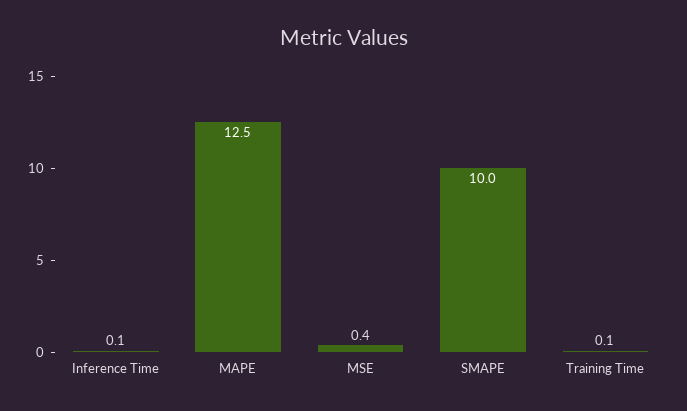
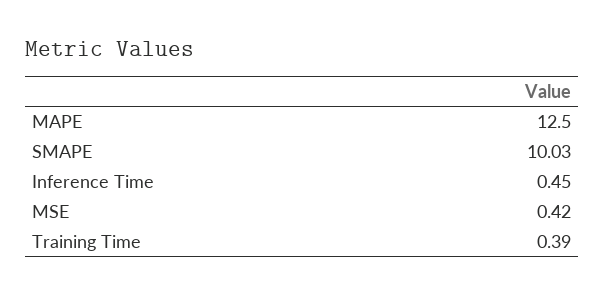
Inference Time: 0.1 -> 0.45
Training Time: 0.1 -> 0.39

